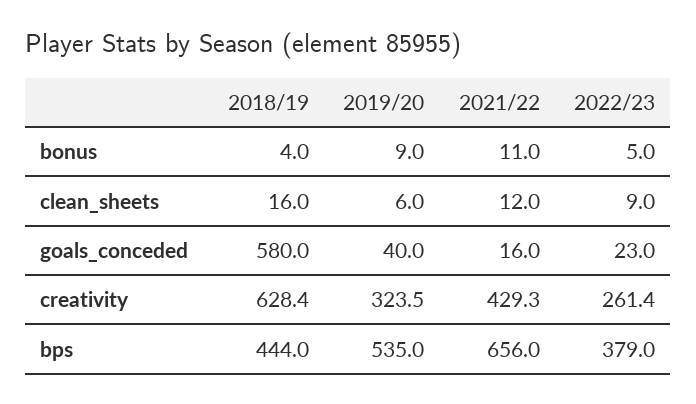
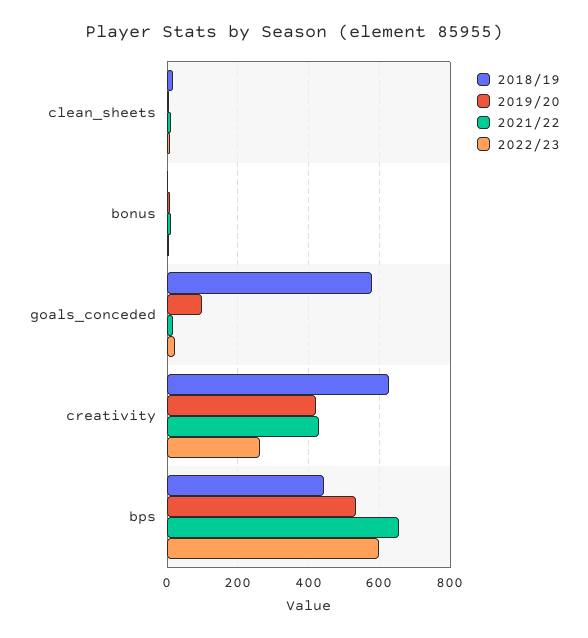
2019/20, goals_conceded: 40 -> 100
2019/20, creativity: 323.5 -> 420
2022/23, bps: 379 -> 600

